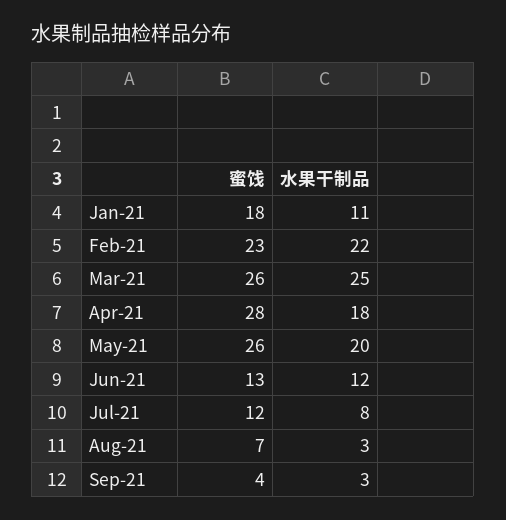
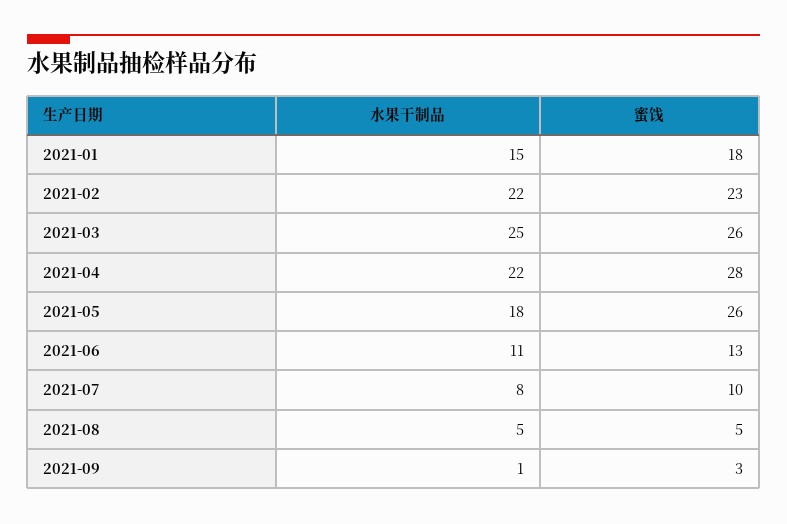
水果干制品, Jan-21: 11 -> 15
水果干制品, Apr-21: 18 -> 22
水果干制品, May-21: 20 -> 18
水果干制品, Jun-21: 12 -> 11
蜜饯, Jul-21: 12 -> 10
蜜饯, Aug-21: 7 -> 5
水果干制品, Aug-21: 3 -> 5
蜜饯, Sep-21: 4 -> 3
水果干制品, Sep-21: 3 -> 1

